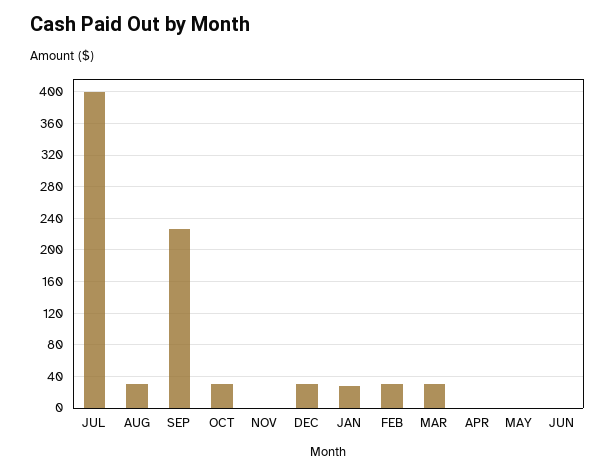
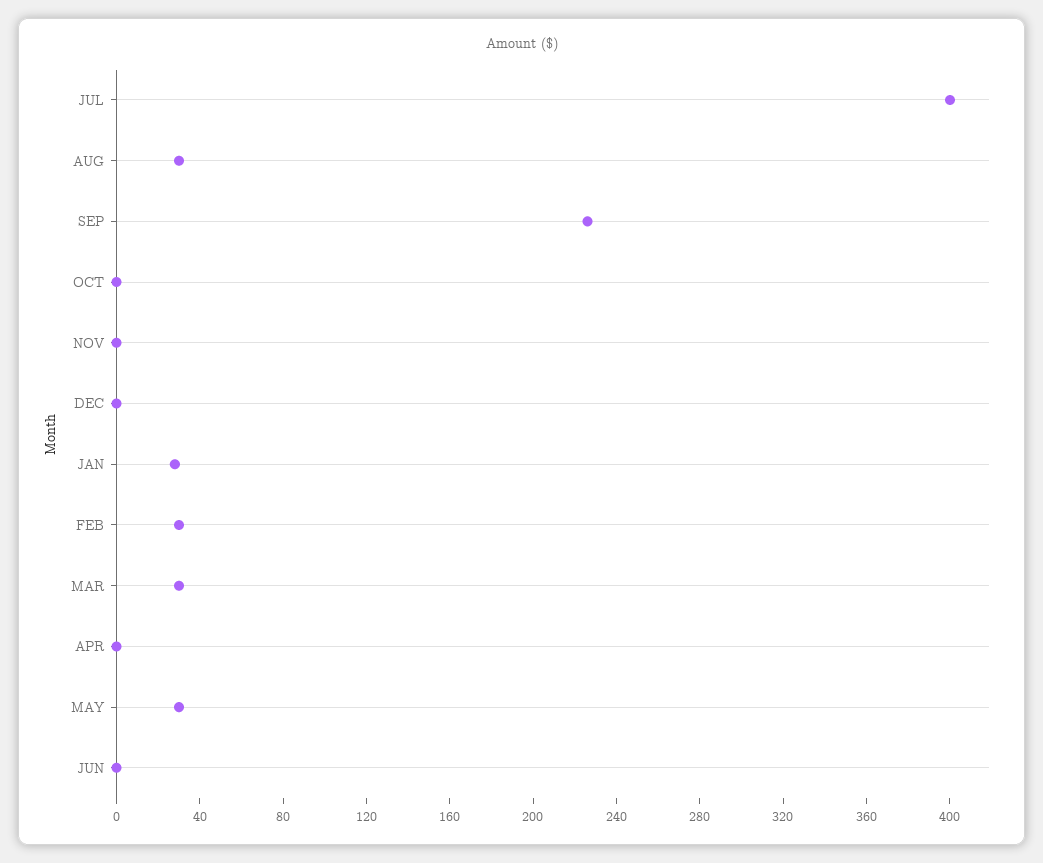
OCT: 30 -> 0
DEC: 30 -> 0
MAY: 0 -> 30

